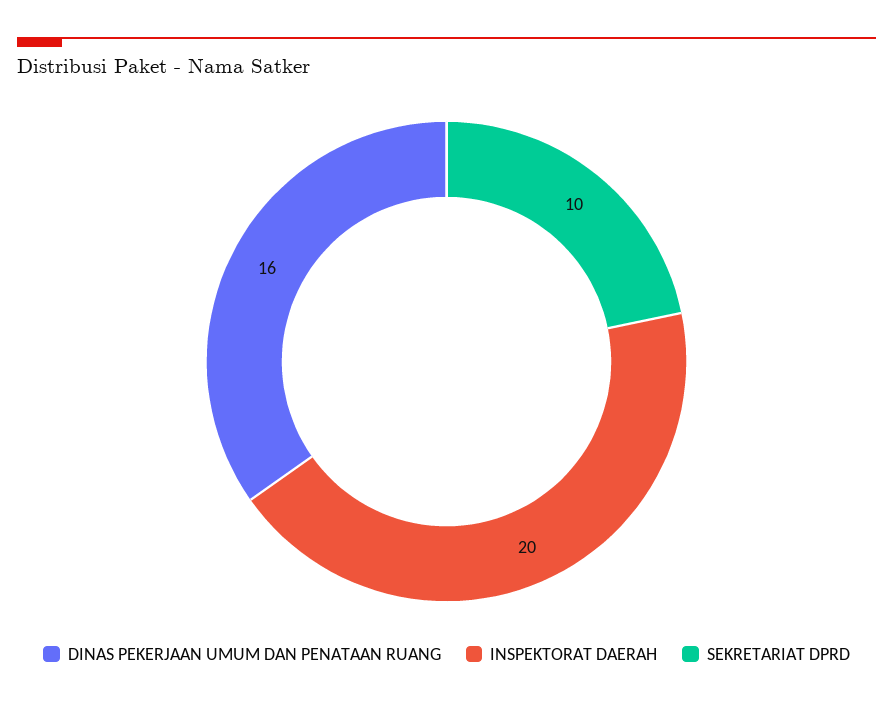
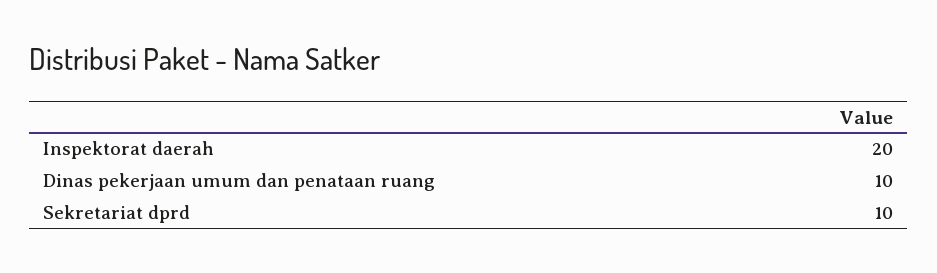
DINAS PEKERJAAN UMUM DAN PENATAAN RUANG: 16 -> 10

